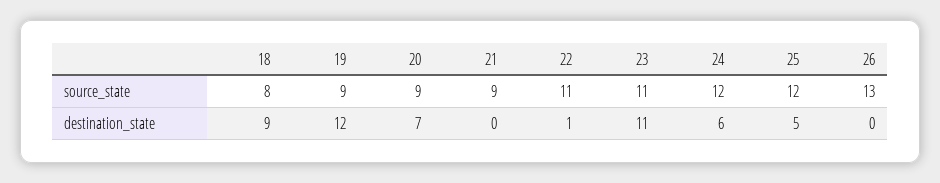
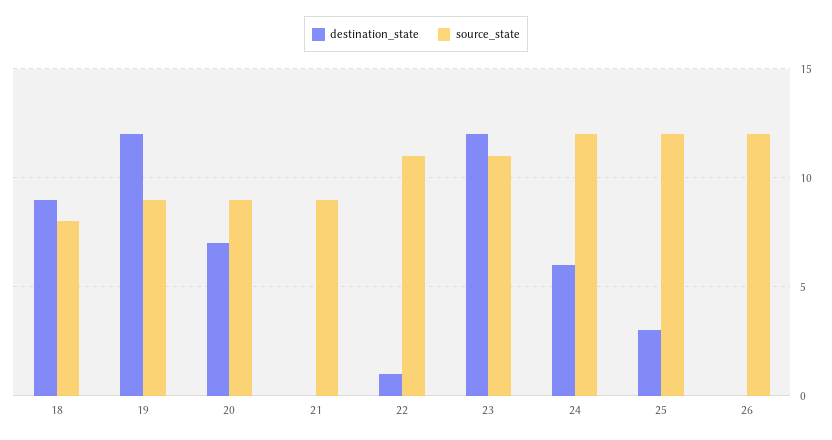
source_state, 26: 13 -> 12
destination_state, 23: 11 -> 12
destination_state, 25: 5 -> 3

